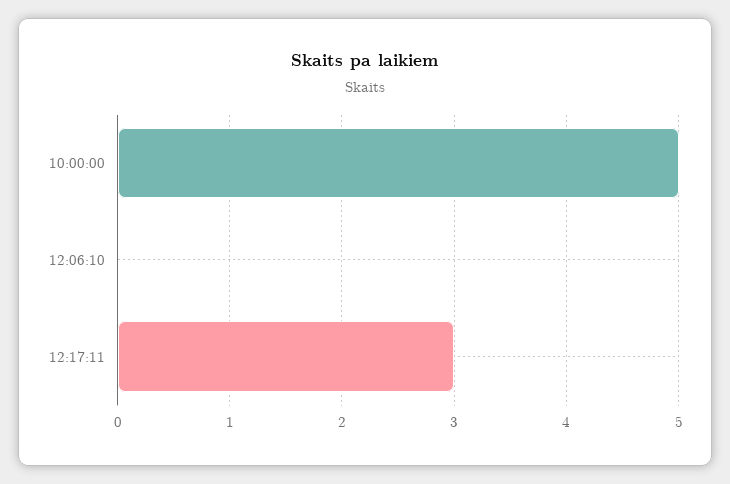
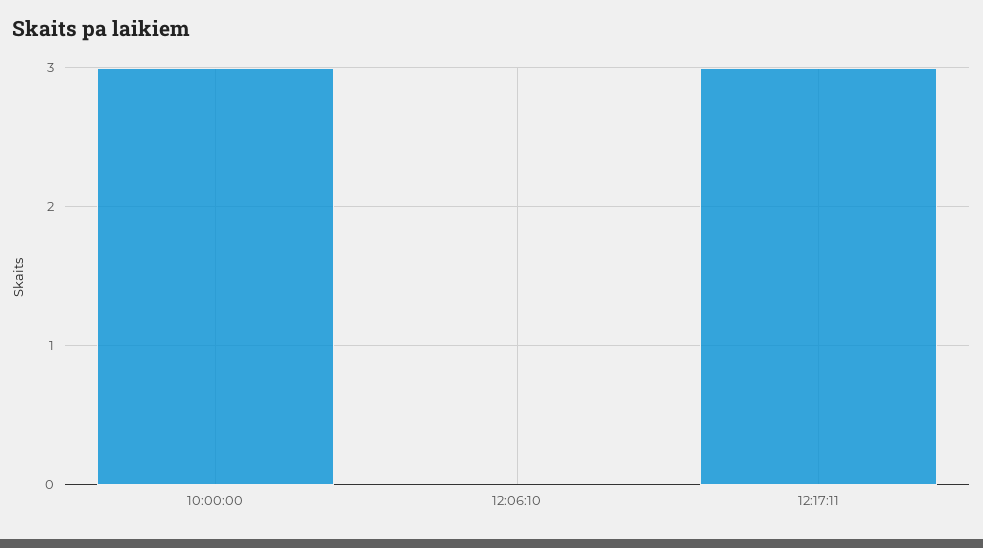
10:00:00: 5 -> 3

